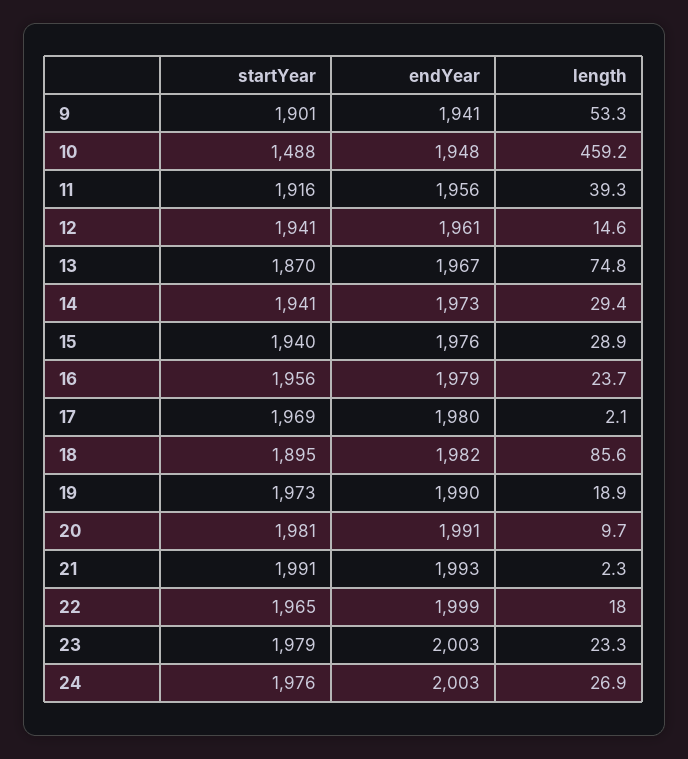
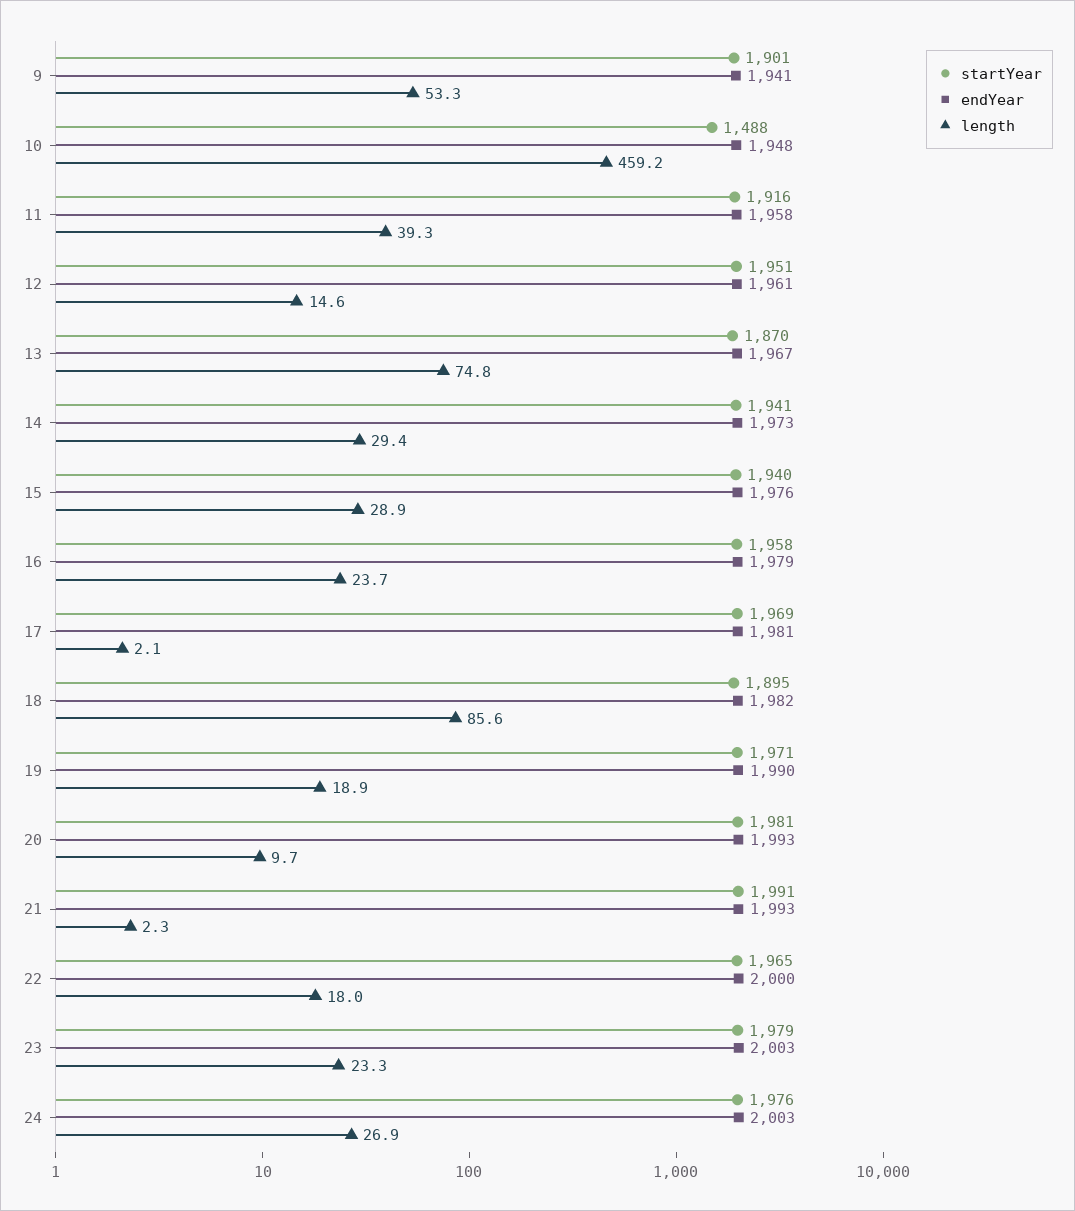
endYear, 11: 1956 -> 1958
startYear, 12: 1941 -> 1951
startYear, 16: 1956 -> 1958
endYear, 17: 1980 -> 1981
startYear, 19: 1973 -> 1971
endYear, 20: 1991 -> 1993
endYear, 22: 1999 -> 2000

